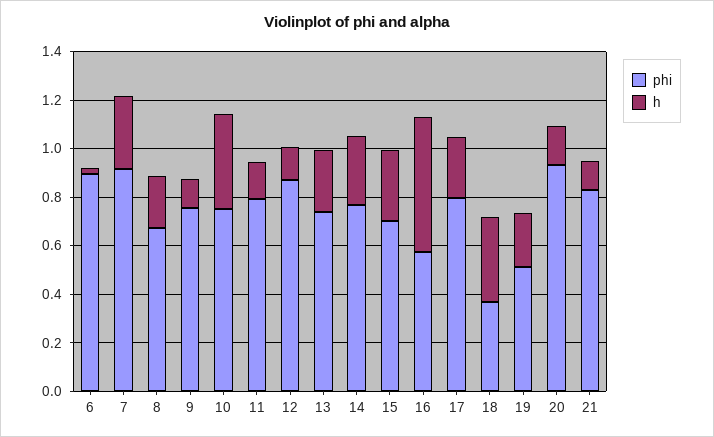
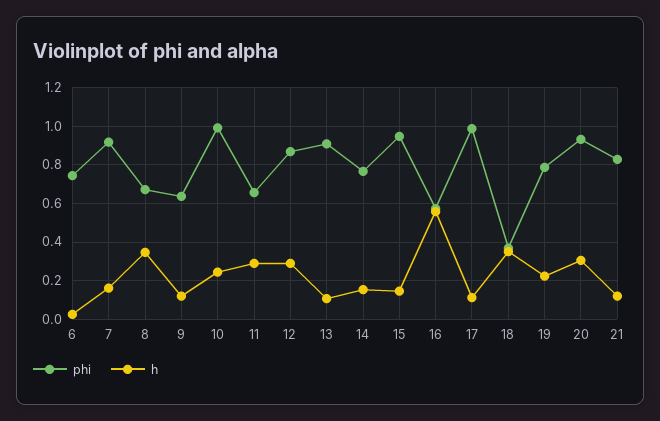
phi, 6: 0.9 -> 0.75
h, 7: 0.3 -> 0.15
h, 8: 0.2 -> 0.35
phi, 9: 0.75 -> 0.65
phi, 10: 0.75 -> 1
h, 10: 0.4 -> 0.25
phi, 11: 0.8 -> 0.65
h, 11: 0.15 -> 0.3
h, 12: 0.15 -> 0.3
phi, 13: 0.75 -> 0.9
h, 13: 0.25 -> 0.1
h, 14: 0.3 -> 0.15
phi, 15: 0.7 -> 0.95
h, 15: 0.3 -> 0.15
phi, 17: 0.8 -> 1
h, 17: 0.25 -> 0.1
phi, 19: 0.5 -> 0.8
h, 20: 0.15 -> 0.3

